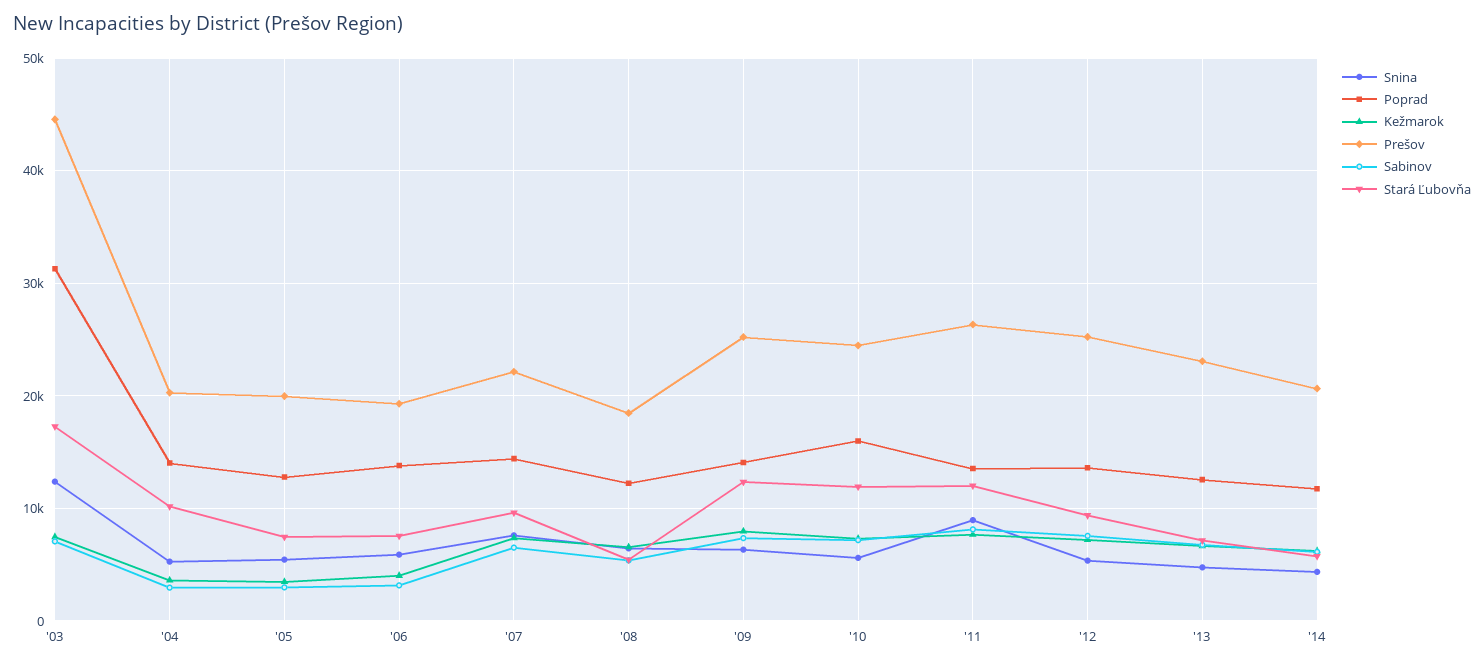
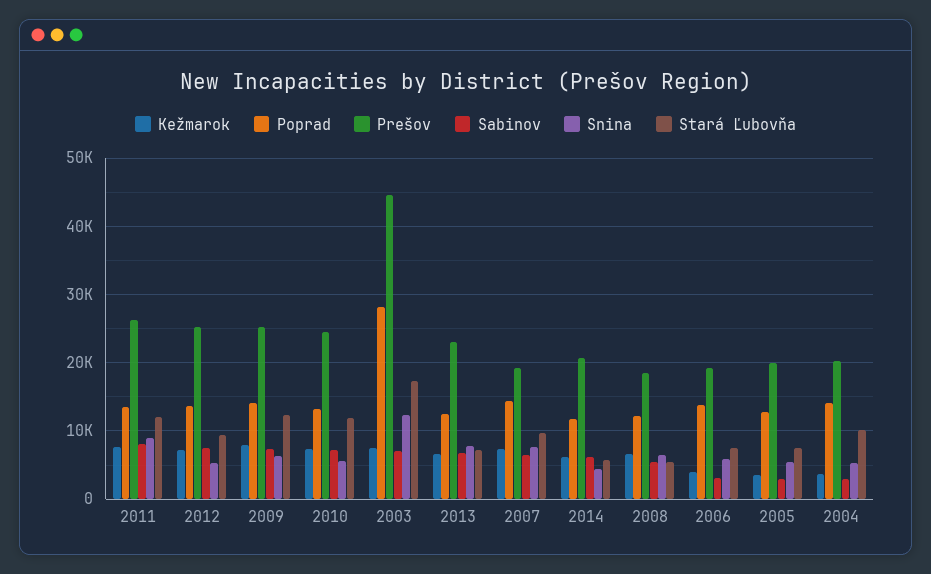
Poprad, '03: 31000 -> 28000
Prešov, '07: 22000 -> 19000
Poprad, '10: 16000 -> 13000
Snina, '13: 5000 -> 8000

